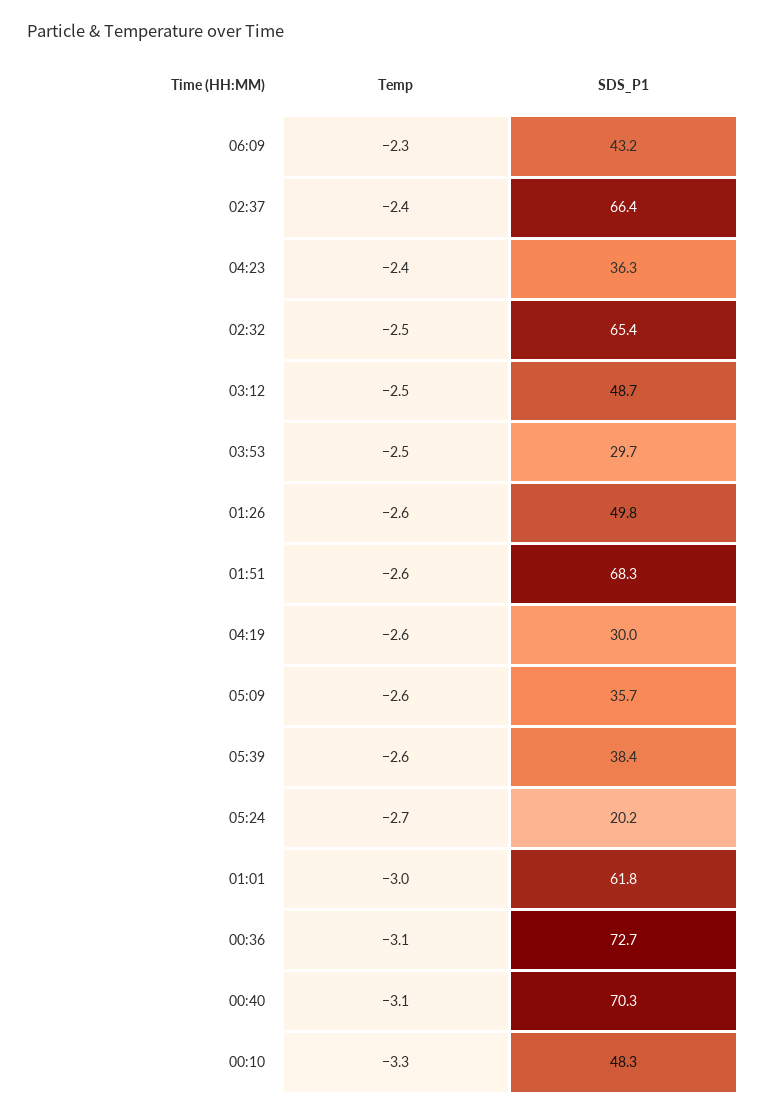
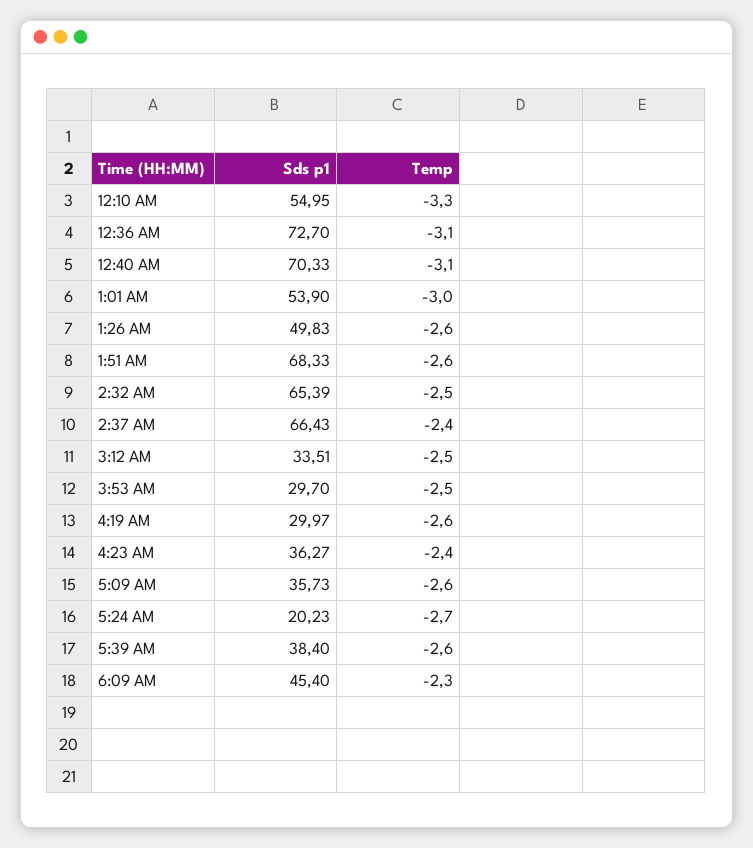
SDS_P1, 06:09: 43.2 -> 45.4
SDS_P1, 03:12: 48.7 -> 33.51
SDS_P1, 01:01: 61.8 -> 53.9
SDS_P1, 00:10: 48.3 -> 54.95

